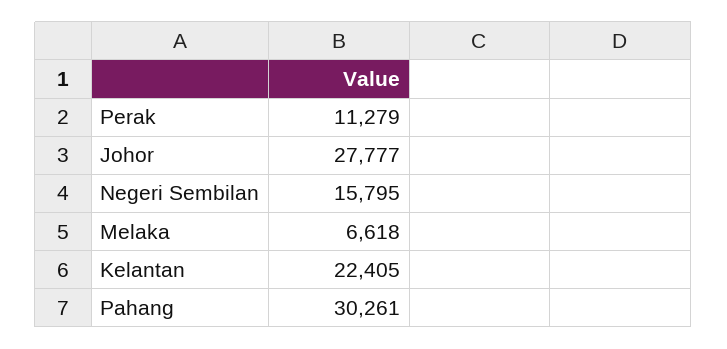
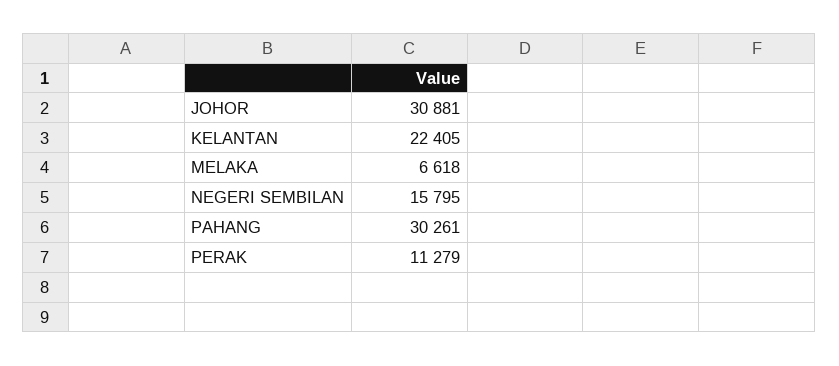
Johor: 27777 -> 30881

